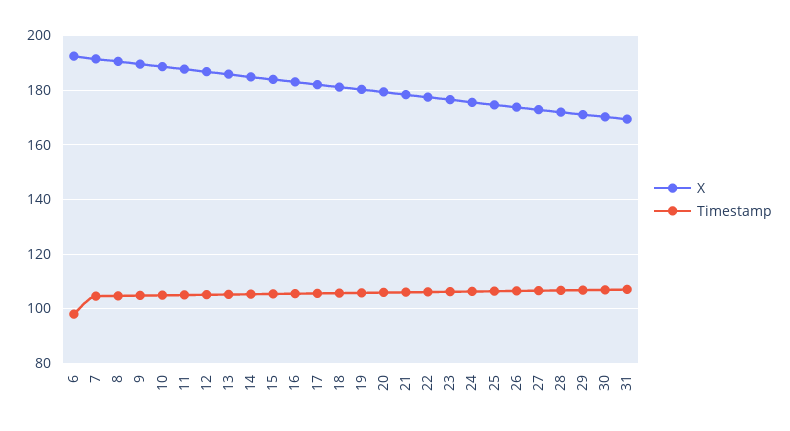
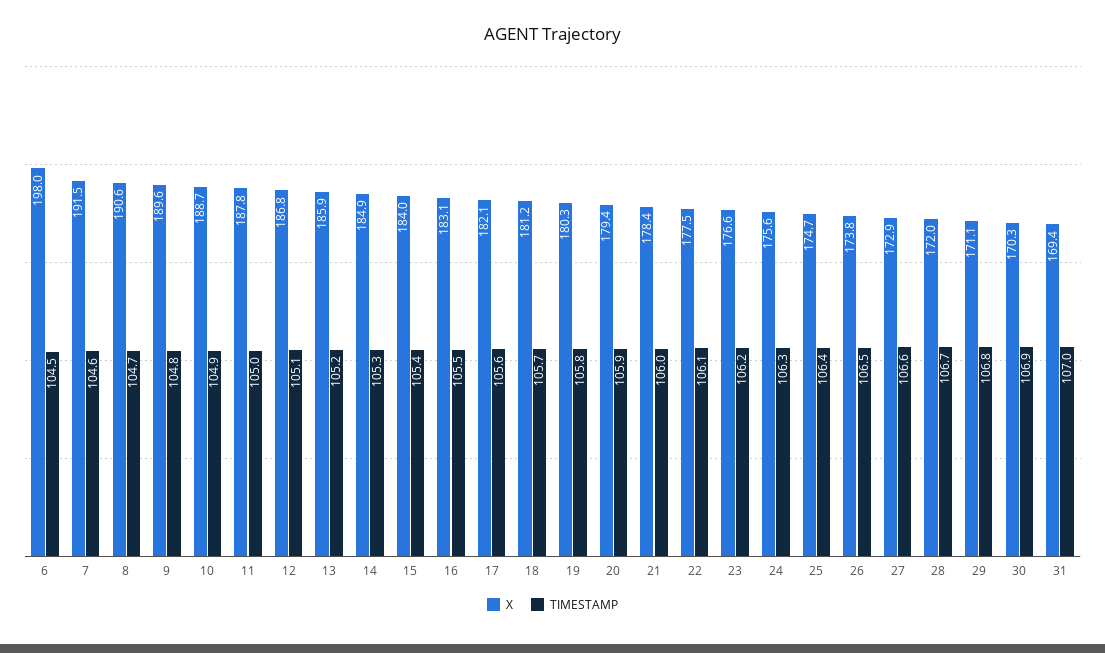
X, 6: 192.5 -> 198
Timestamp, 6: 97.5 -> 104.5

